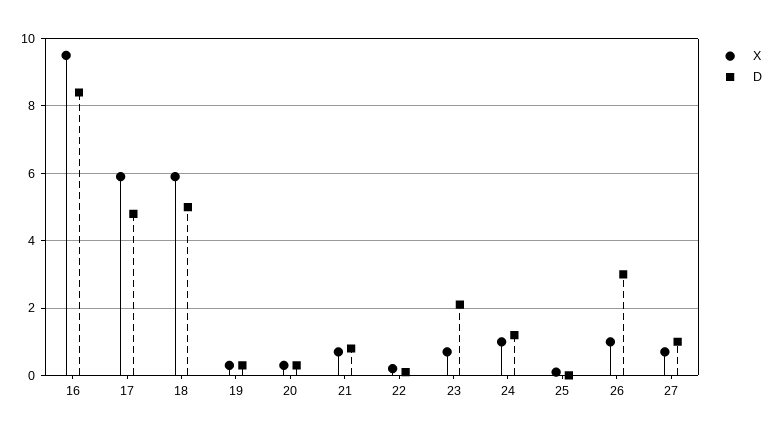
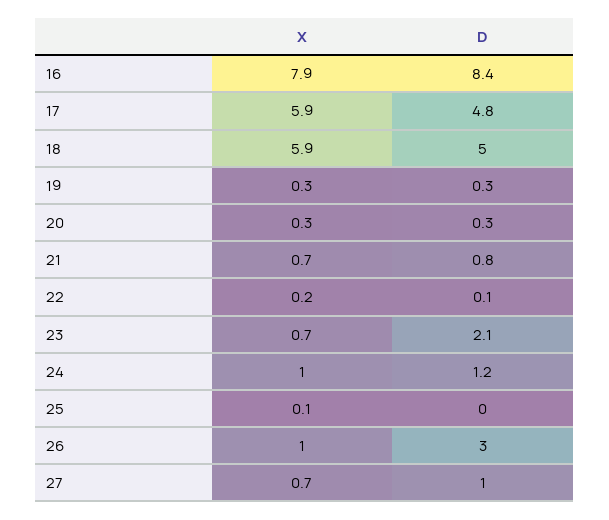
X, 16: 9.5 -> 7.9

